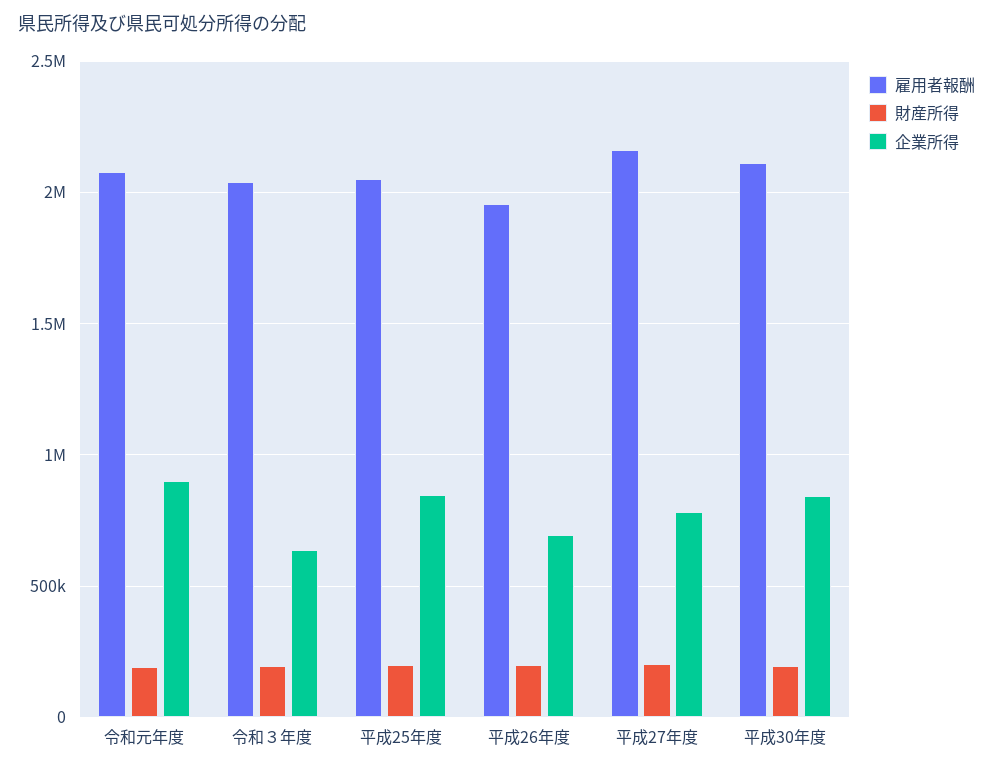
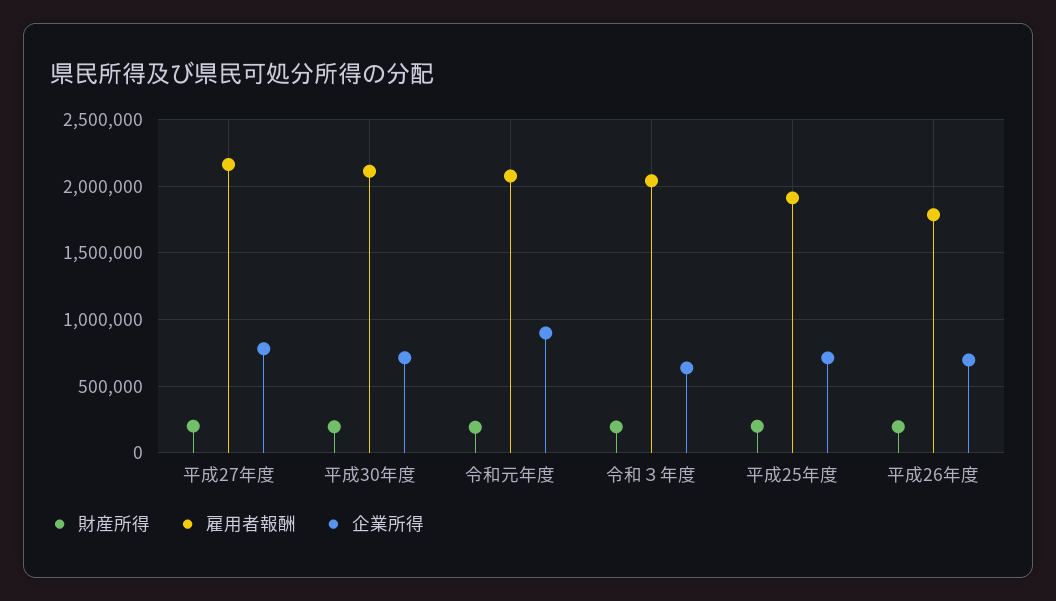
雇用者報酬, 平成25年度: 2050000 -> 1900000
企業所得, 平成25年度: 850000 -> 700000
雇用者報酬, 平成26年度: 1950000 -> 1800000
企業所得, 平成30年度: 850000 -> 700000

